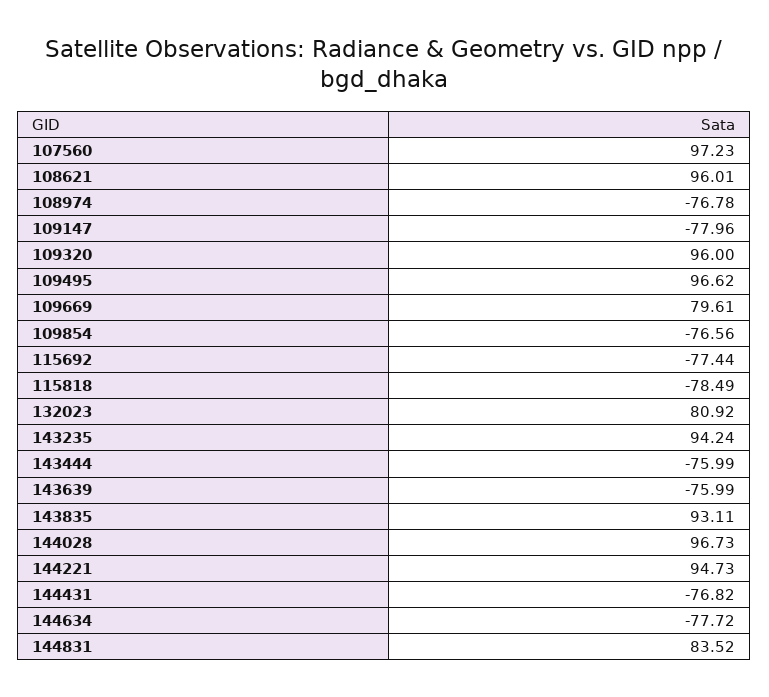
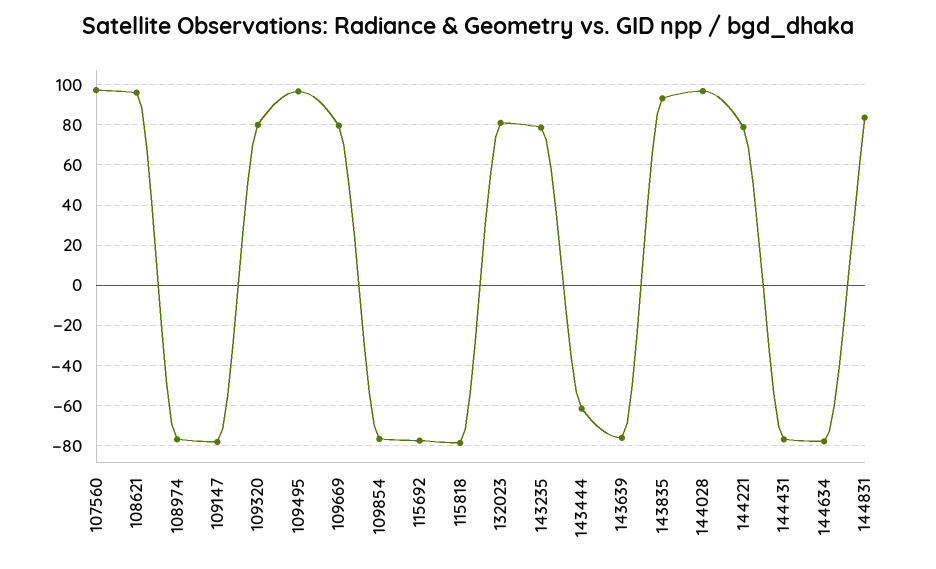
109320: 96 -> 80
143235: 94.24 -> 80
143444: -75.99 -> -60
144221: 94.73 -> 80

